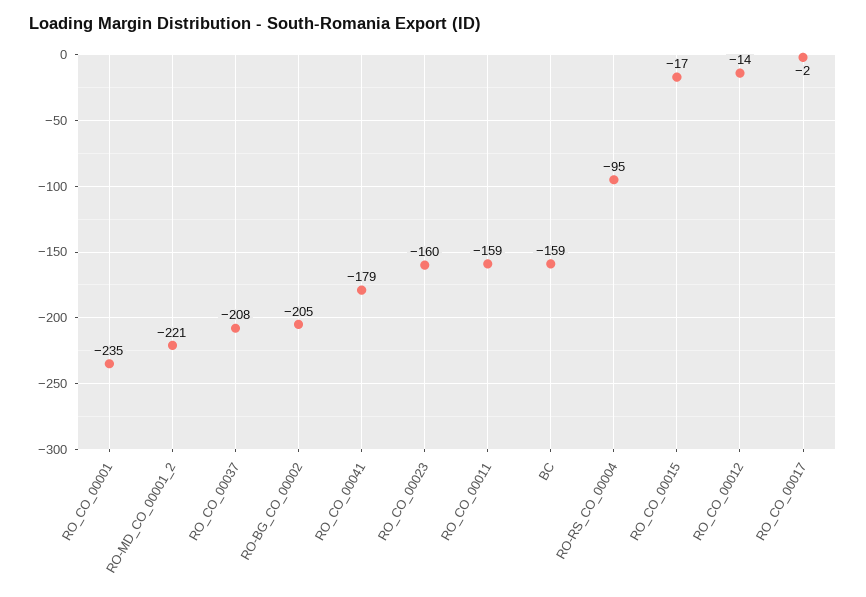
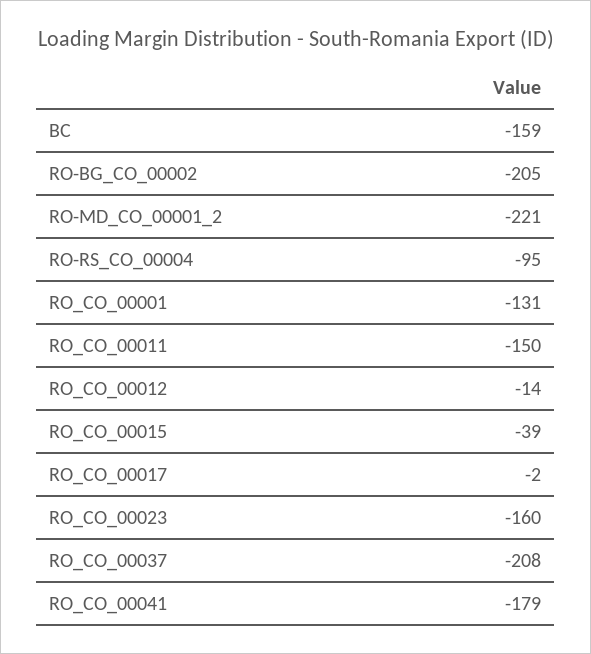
RO_CO_00001: -235 -> -131
RO_CO_00011: -159 -> -150
RO_CO_00015: -17 -> -39

